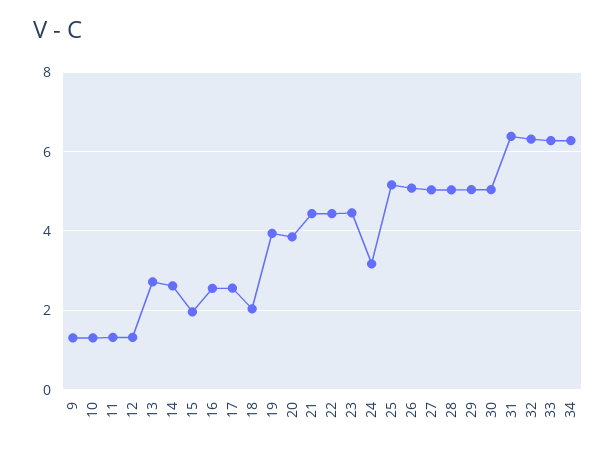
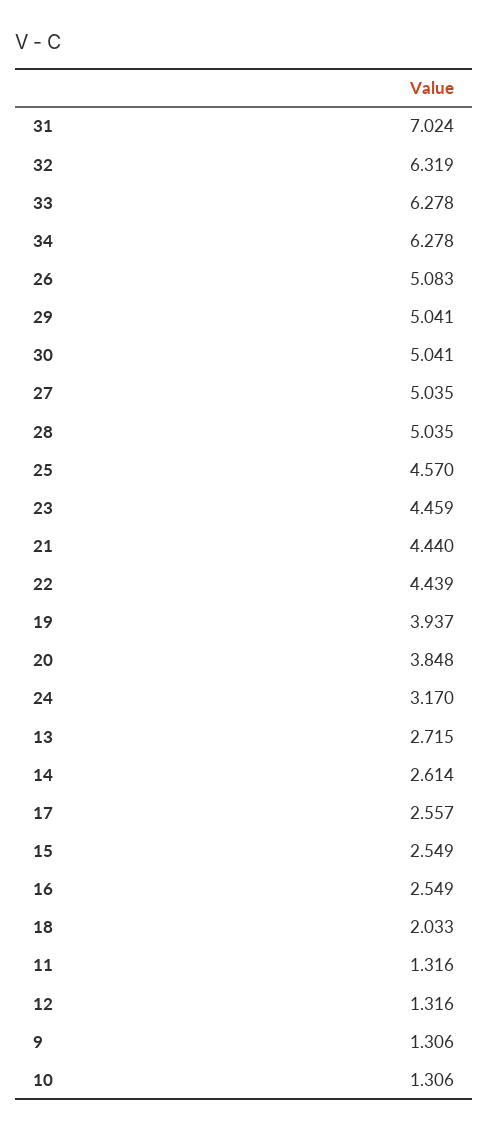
15: 2 -> 2.549
25: 5.2 -> 4.57
31: 6.4 -> 7.024

